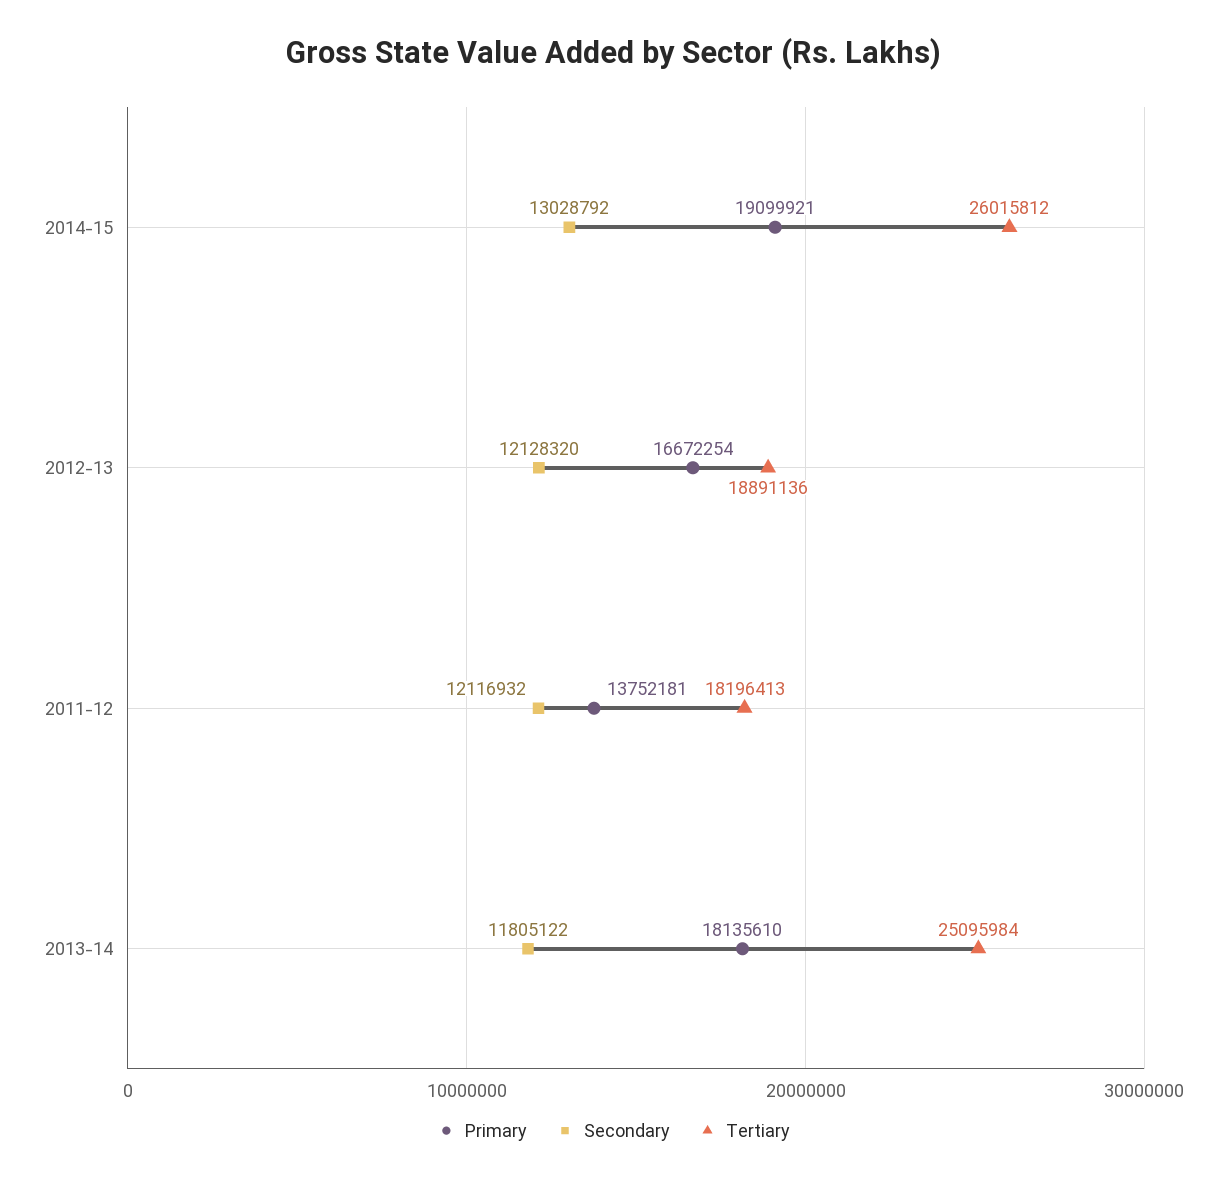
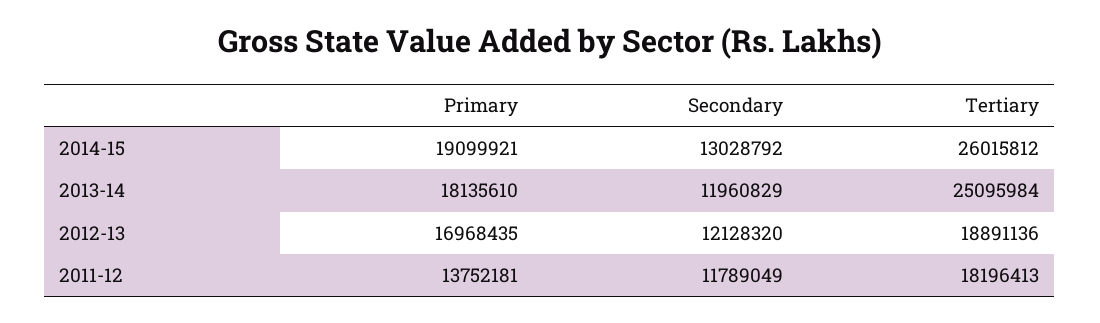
Primary, 2012-13: 16672254 -> 16968435
Secondary, 2011-12: 12116932 -> 11789049
Secondary, 2013-14: 11805122 -> 11960829

